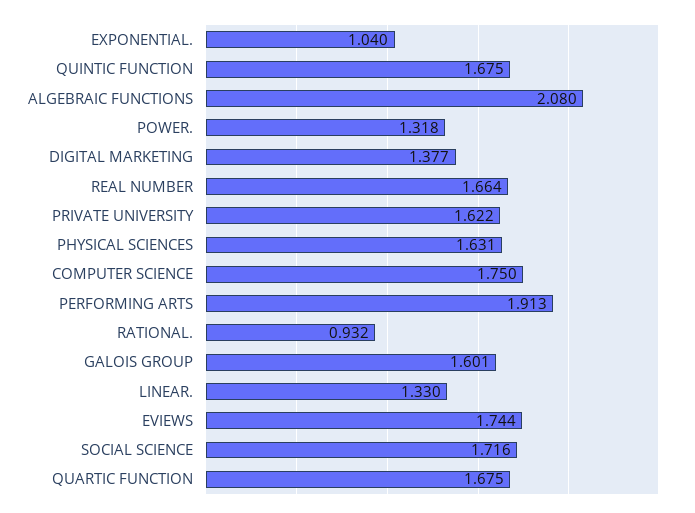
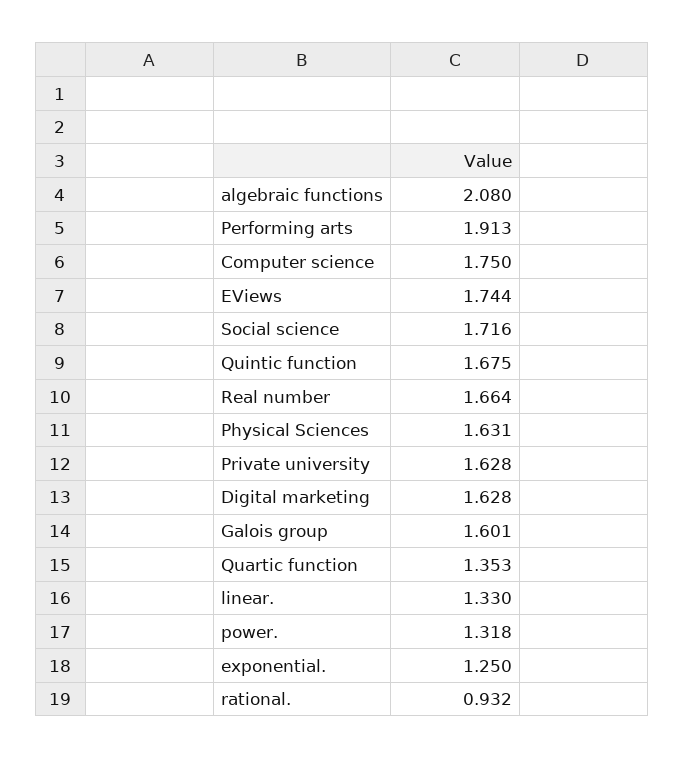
EXPONENTIAL.: 1.04 -> 1.25
DIGITAL MARKETING: 1.377 -> 1.628
PRIVATE UNIVERSITY: 1.622 -> 1.628
QUARTIC FUNCTION: 1.675 -> 1.353

